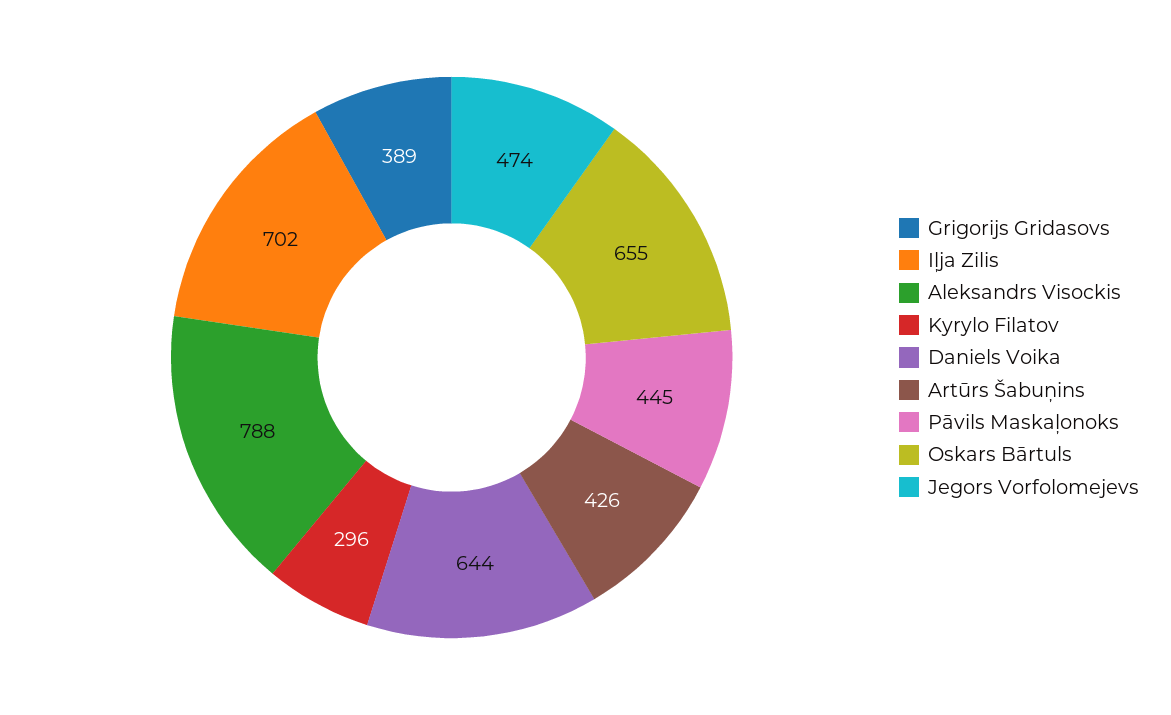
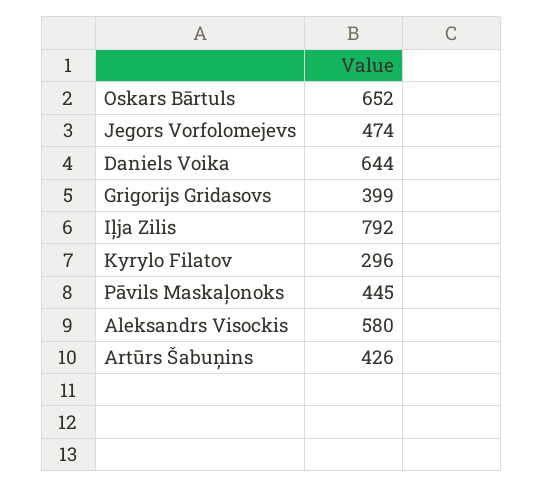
Grigorijs Gridasovs: 389 -> 399
Iļja Zilis: 702 -> 792
Aleksandrs Visockis: 788 -> 580
Oskars Bārtuls: 655 -> 652

